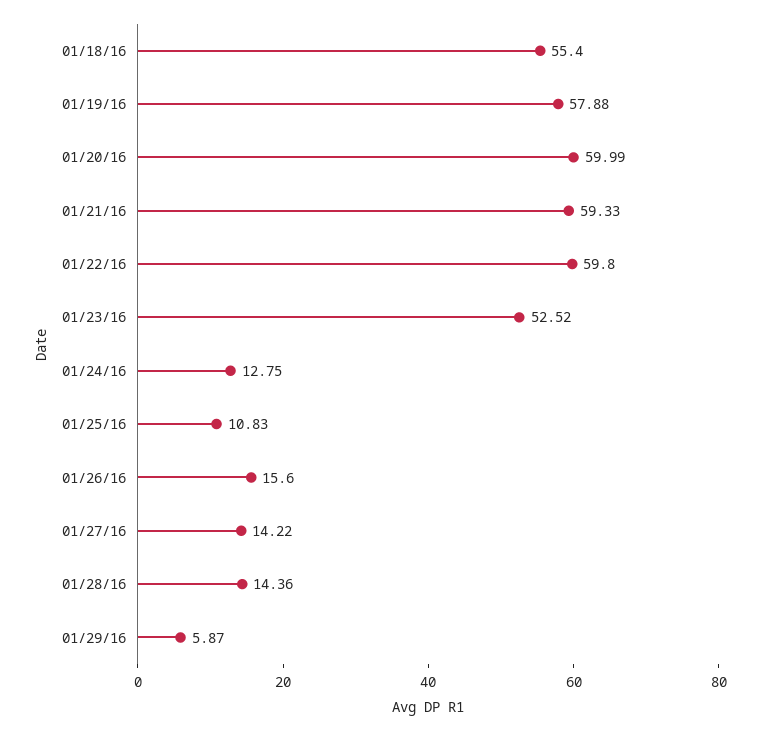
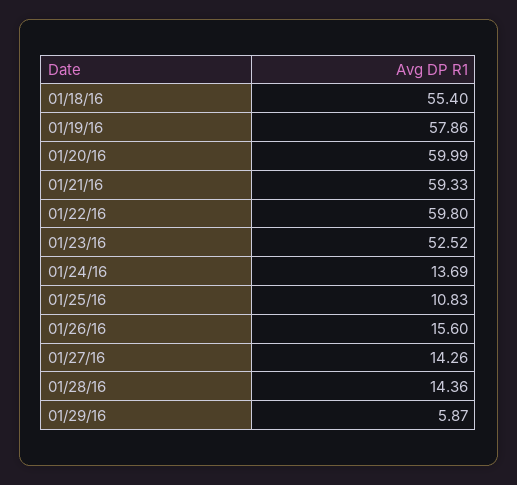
01/19/16: 57.88 -> 57.86
01/24/16: 12.75 -> 13.69
01/27/16: 14.22 -> 14.26

